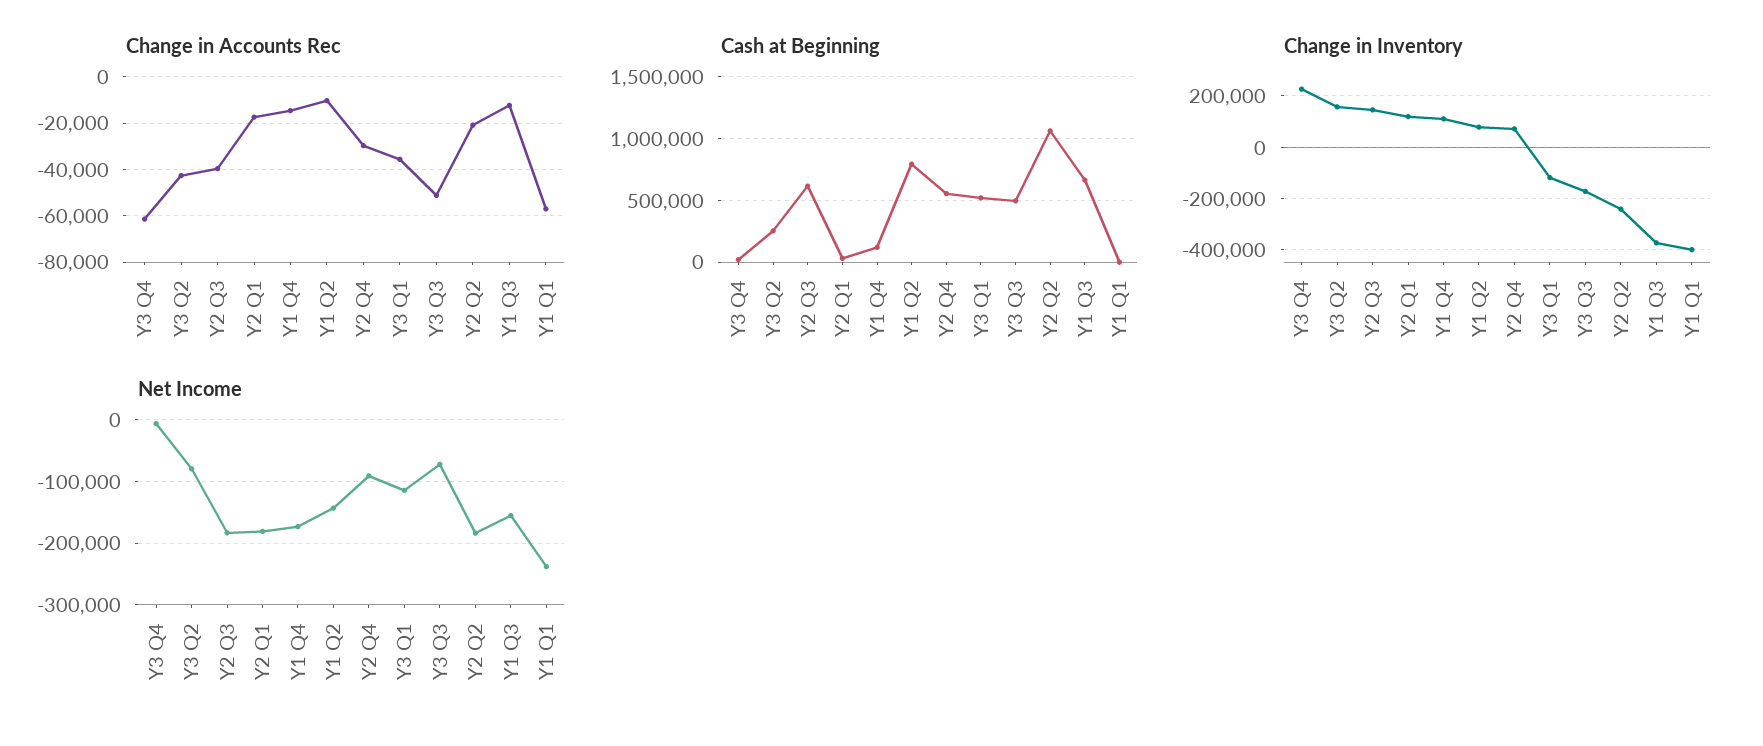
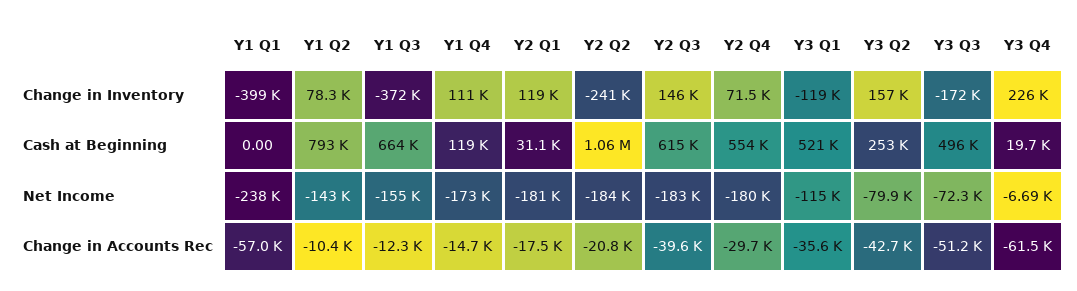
Net Income, Y2 Q4: -90000 -> -180000

